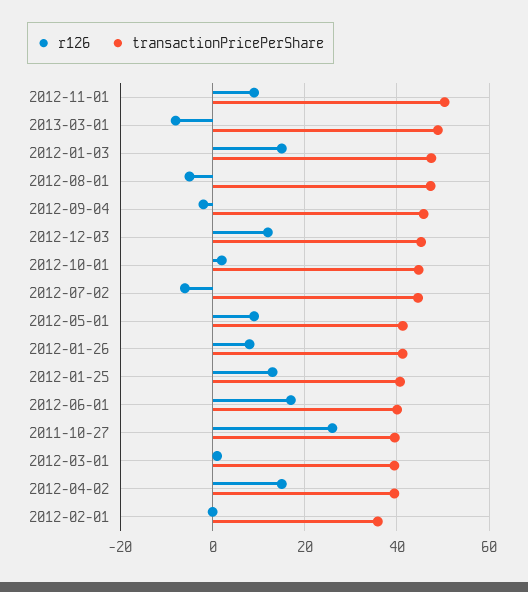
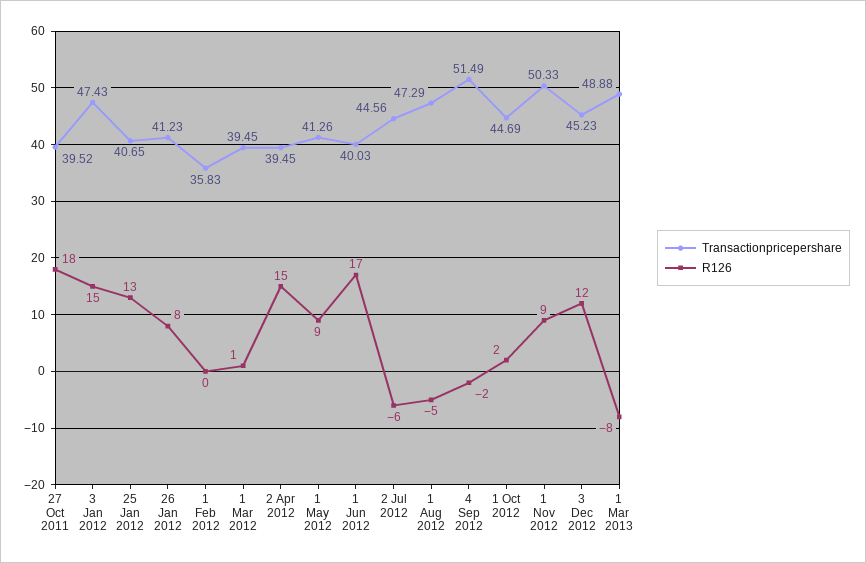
transactionPricePerShare, 2012-09-04: 46 -> 51.49
r126, 2011-10-27: 26 -> 18

